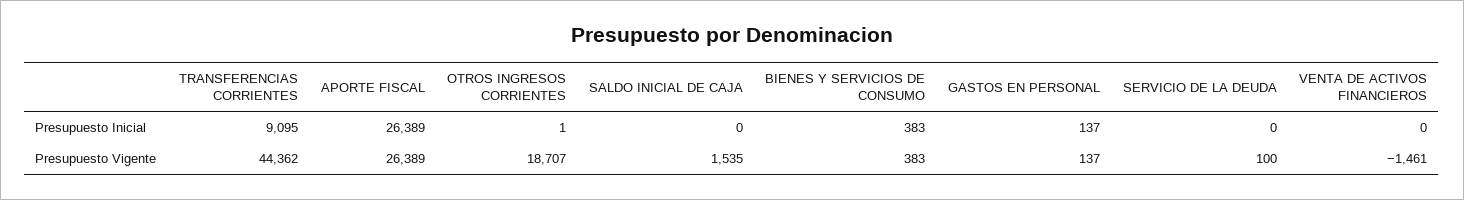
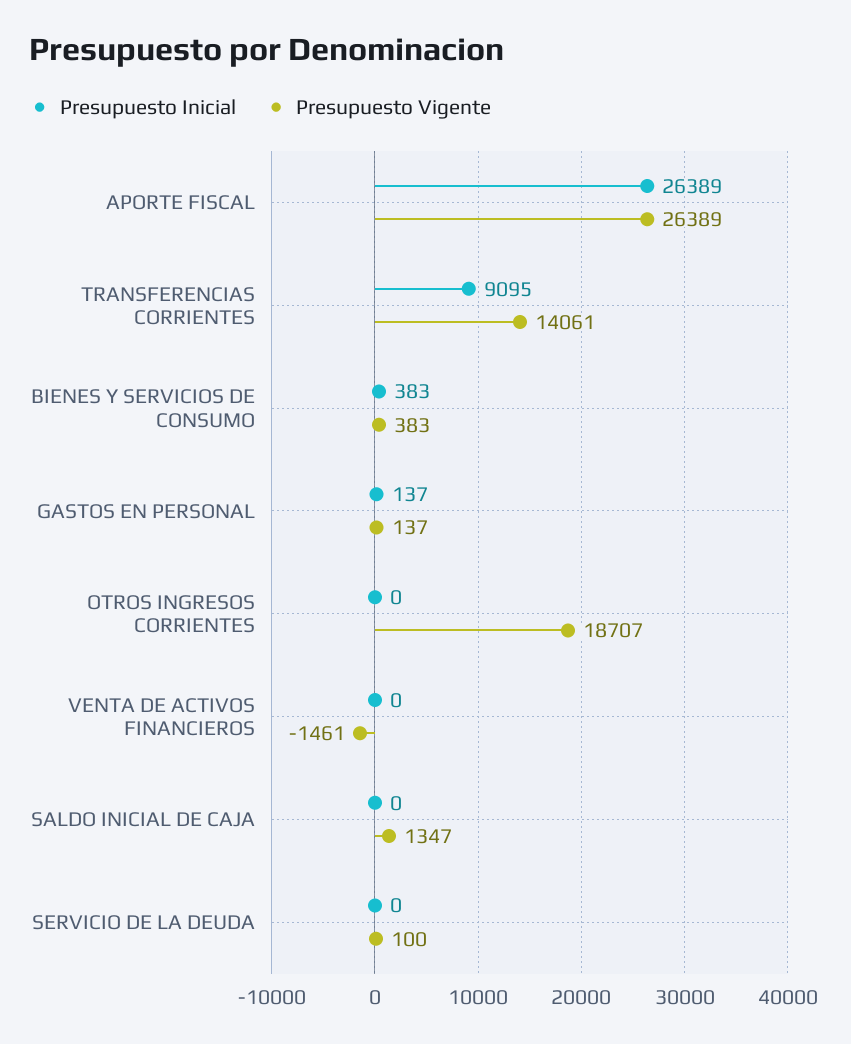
Presupuesto Inicial, OTROS INGRESOS CORRIENTES: 1 -> 0
Presupuesto Vigente, TRANSFERENCIAS CORRIENTES: 44362 -> 14061
Presupuesto Vigente, SALDO INICIAL DE CAJA: 1535 -> 1347

